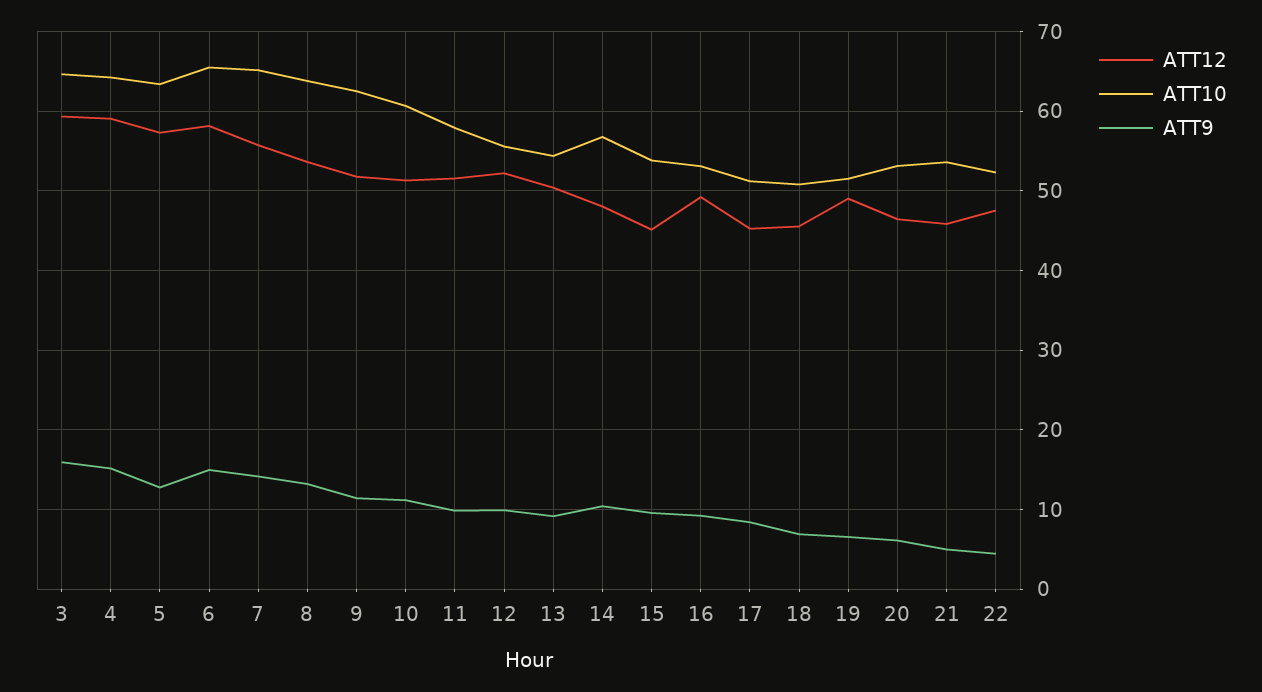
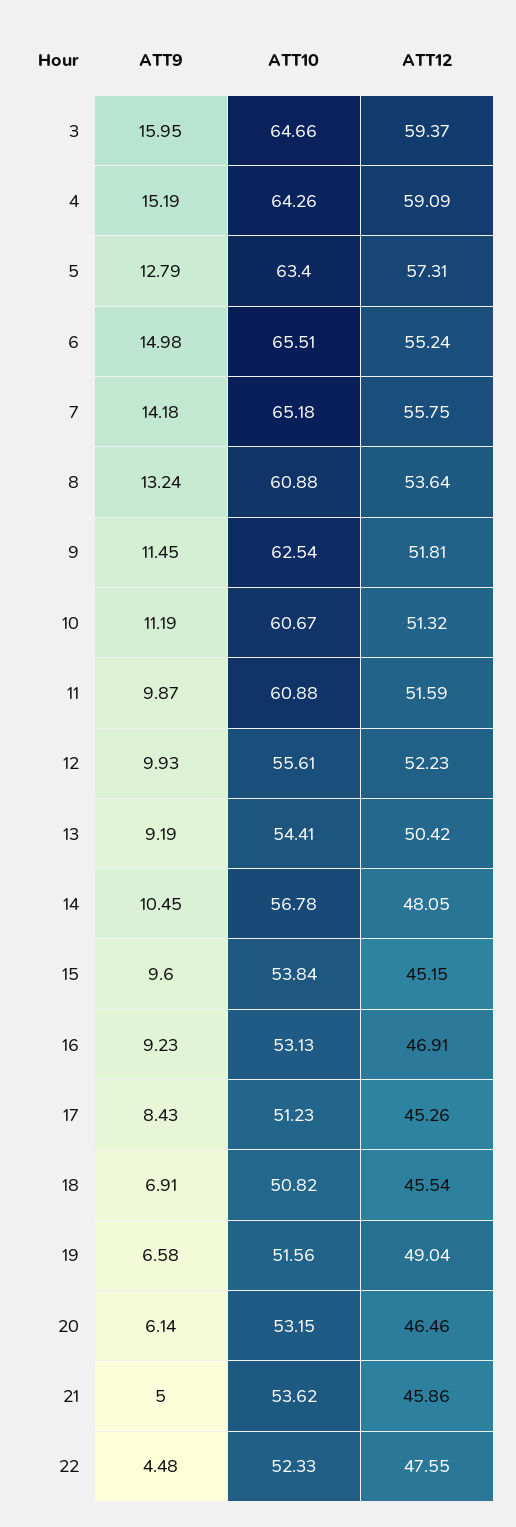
ATT12, 6: 58 -> 55.24
ATT10, 8: 64 -> 60.88
ATT10, 11: 58 -> 60.88
ATT12, 16: 49 -> 46.91

